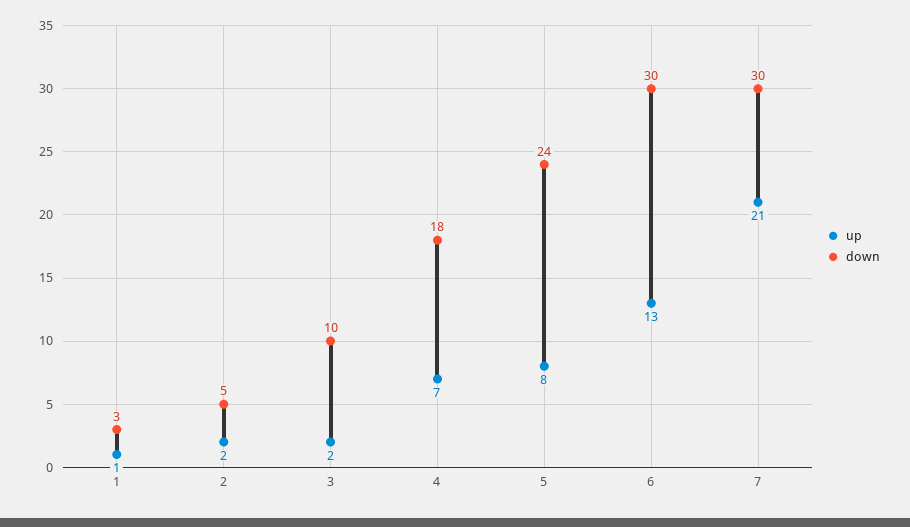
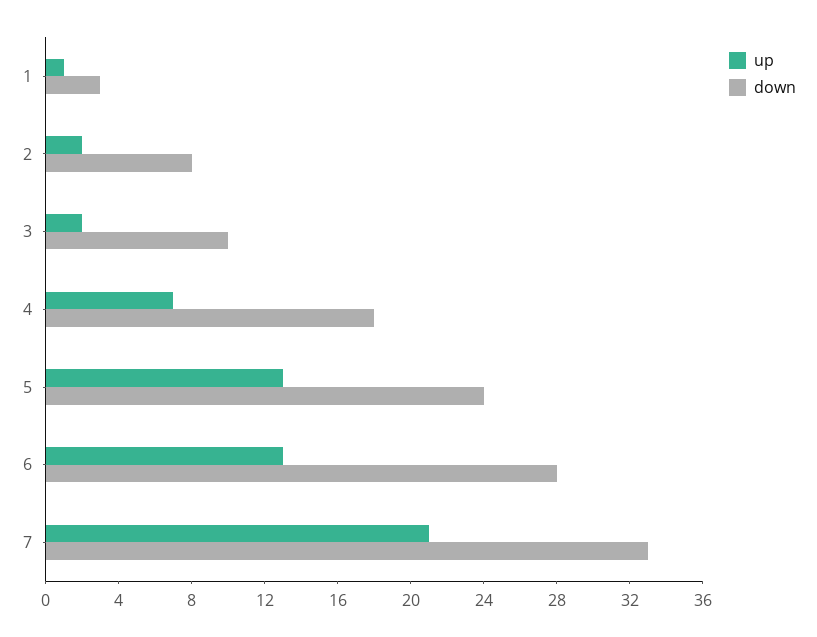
down, 2: 5 -> 8
up, 5: 8 -> 13
down, 6: 30 -> 28
down, 7: 30 -> 33

